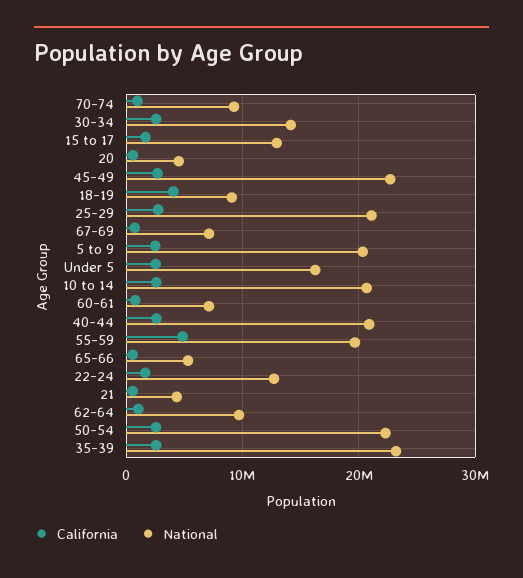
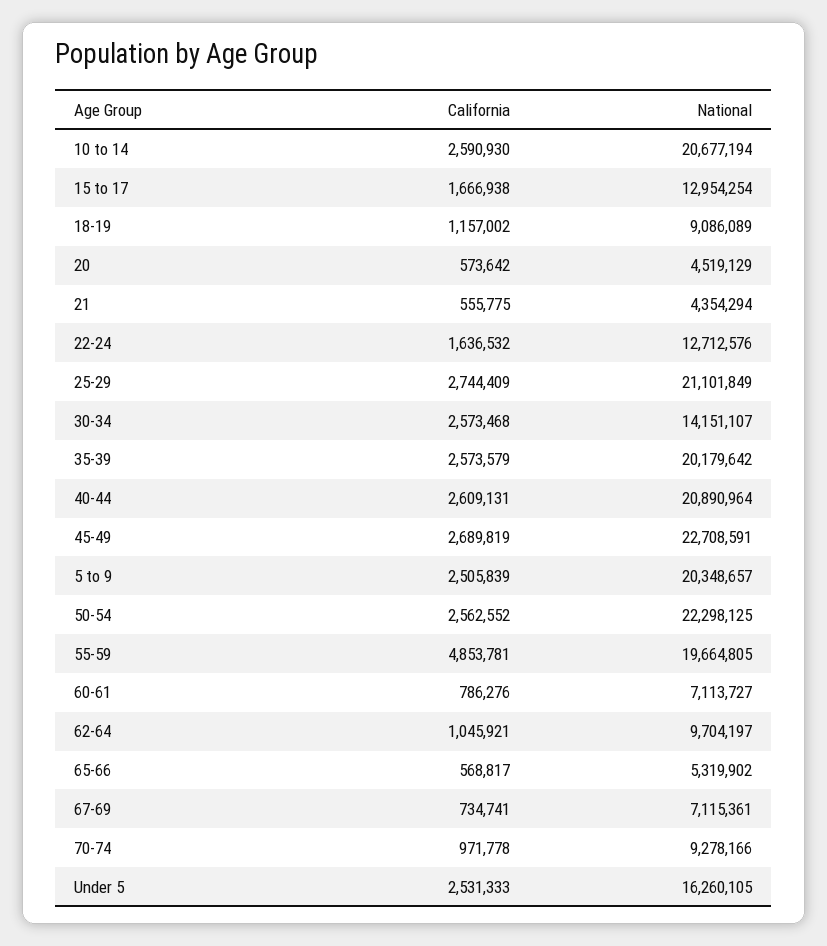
California, 18-19: 4000000 -> 1157002
National, 35-39: 23000000 -> 20179642

